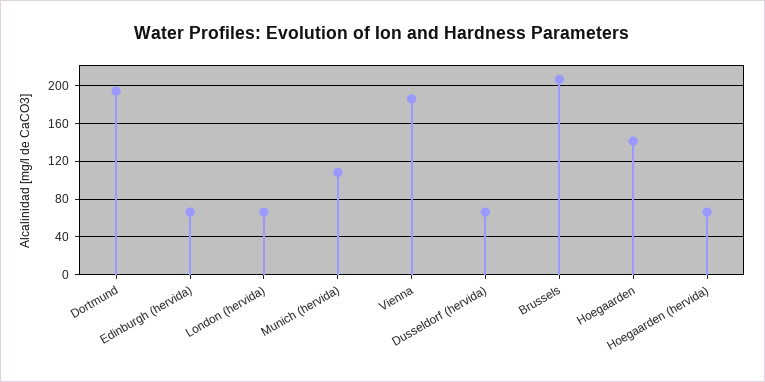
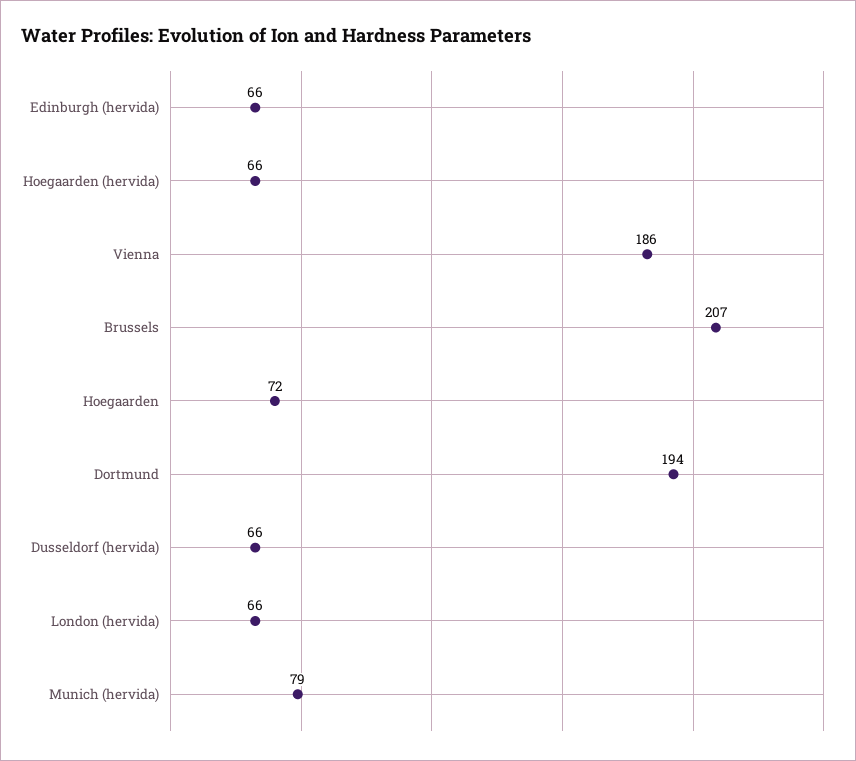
Munich (hervida): 110 -> 79
Hoegaarden: 140 -> 72

